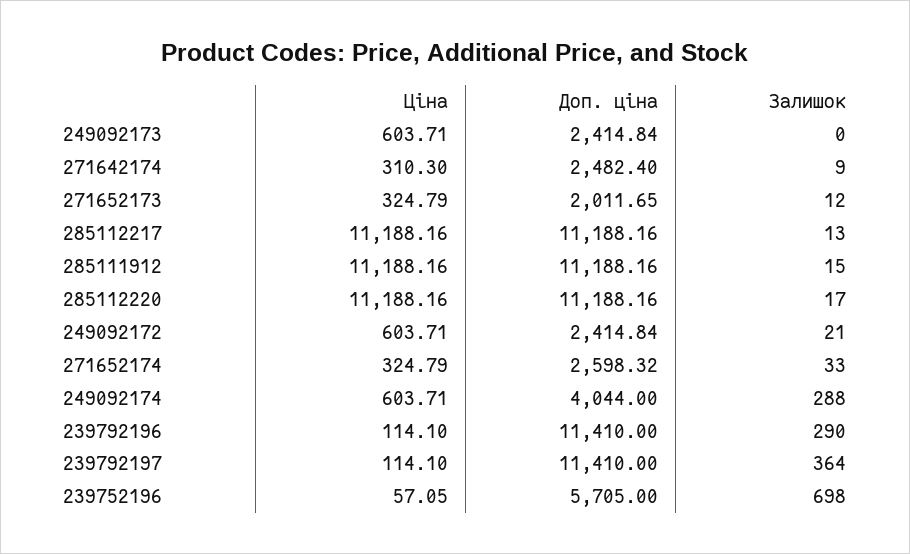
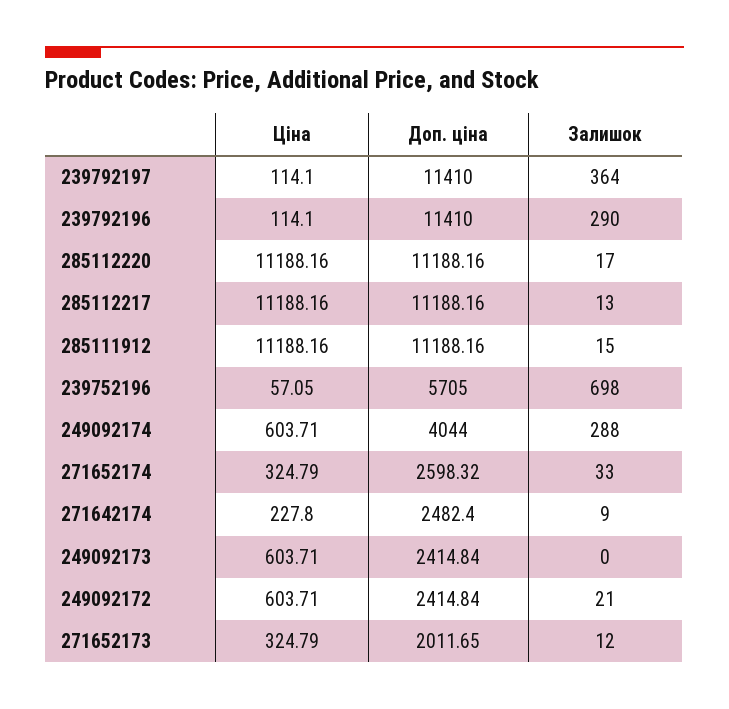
Ціна, 271642174: 310.3 -> 227.8

